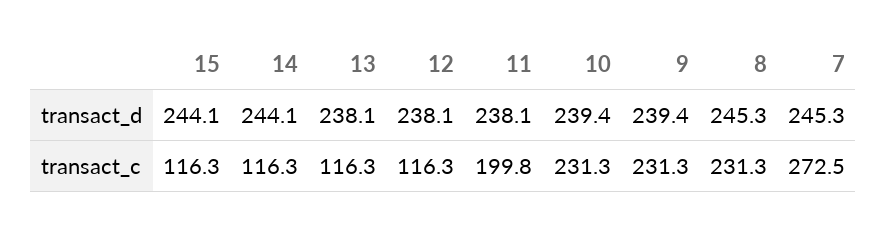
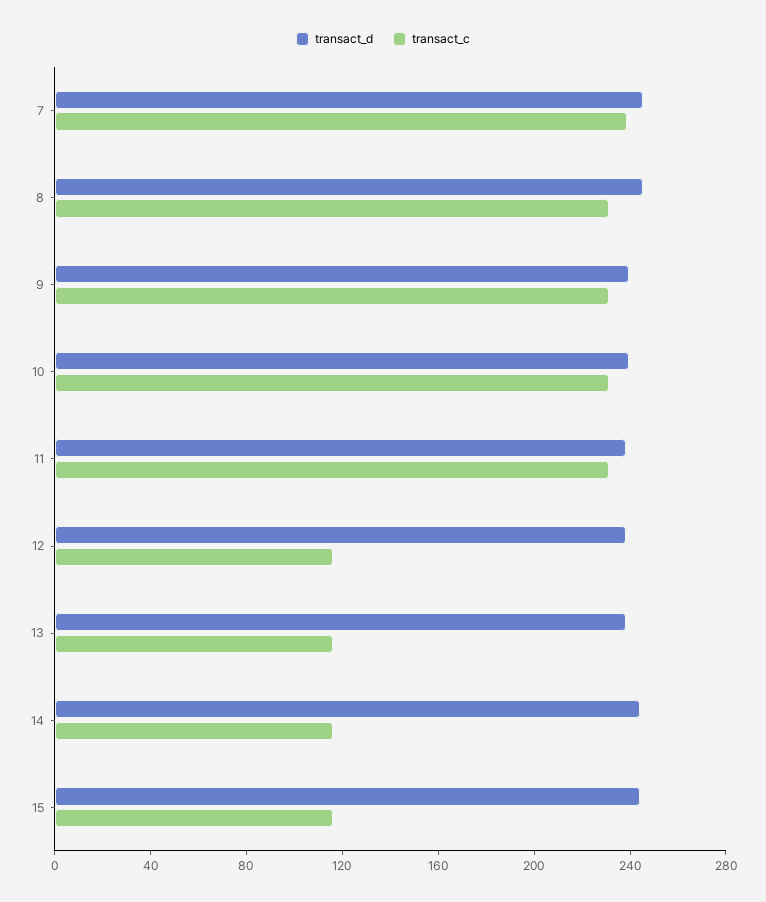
transact_c, 11: 199.8 -> 230
transact_c, 7: 272.5 -> 240

